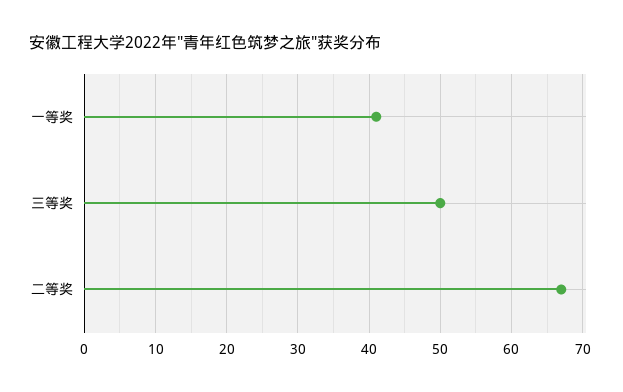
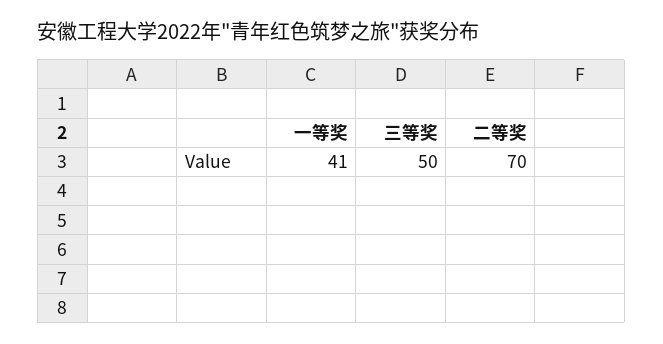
二等奖: 67 -> 70

